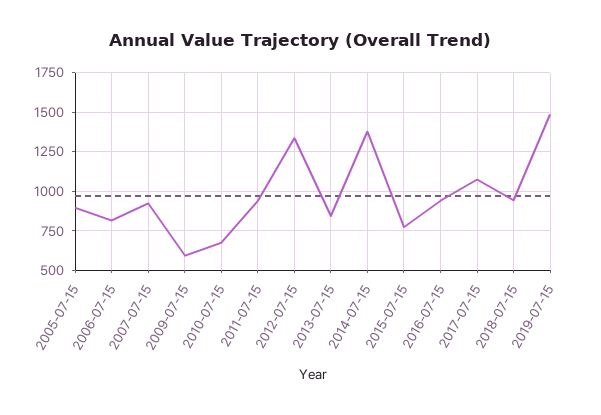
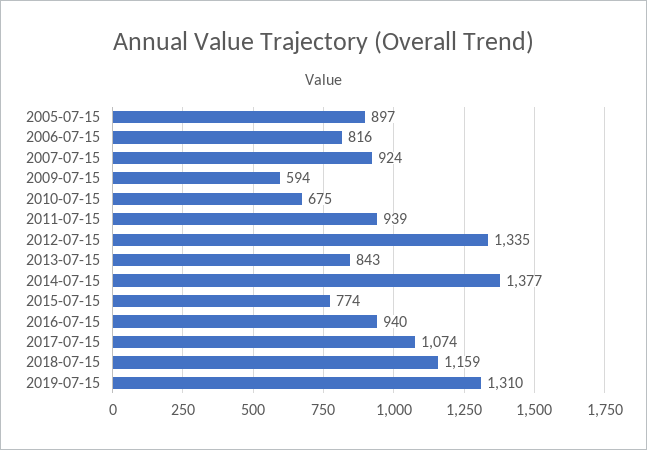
2018-07-15: 950 -> 1159
2019-07-15: 1500 -> 1310

